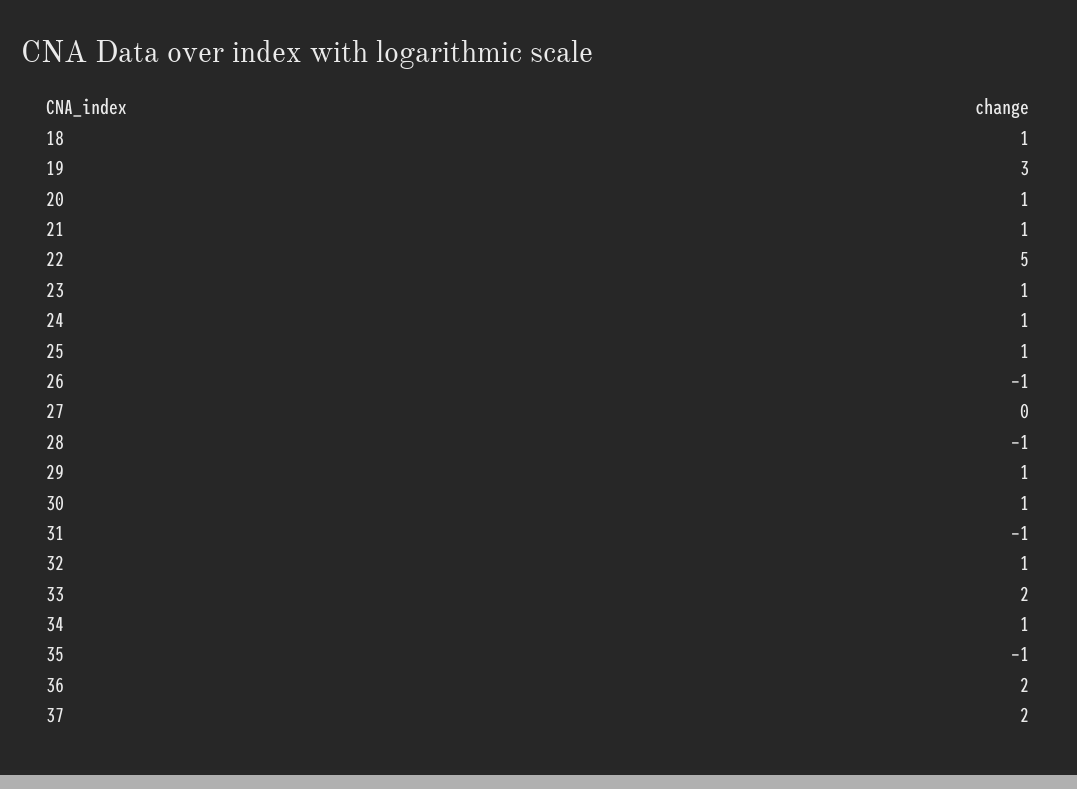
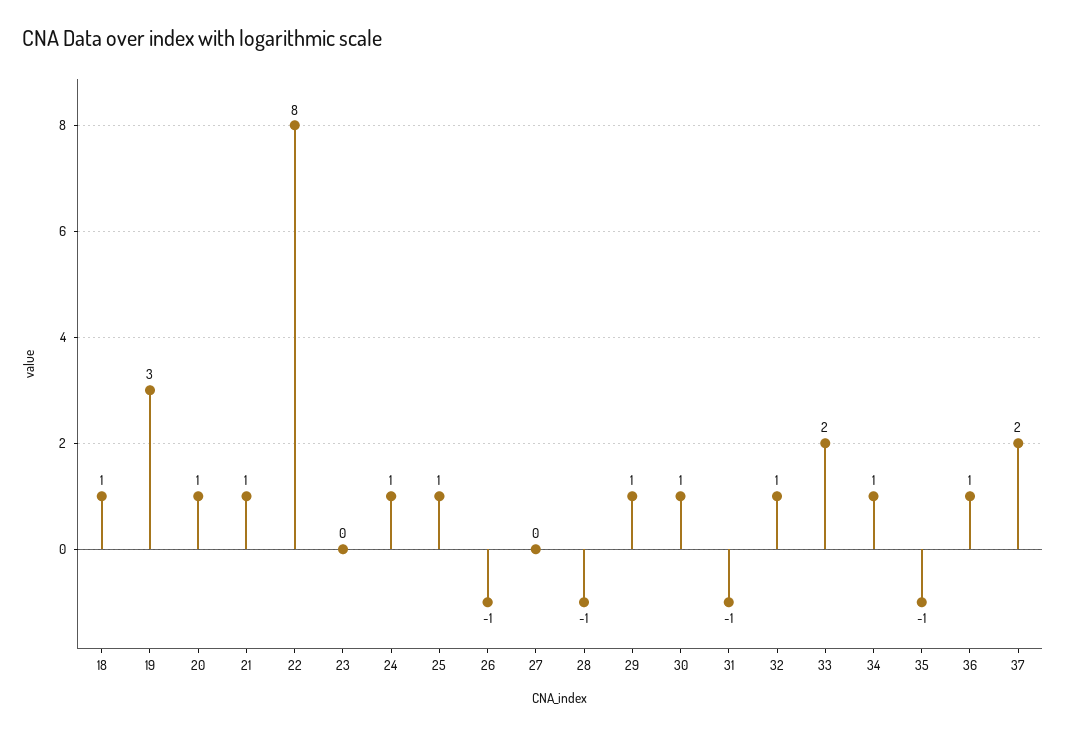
22: 5 -> 8
23: 1 -> 0
36: 2 -> 1

